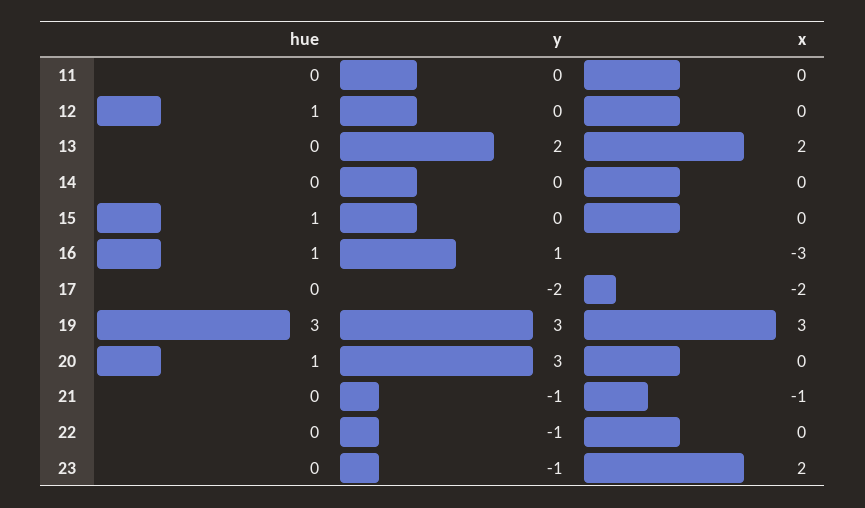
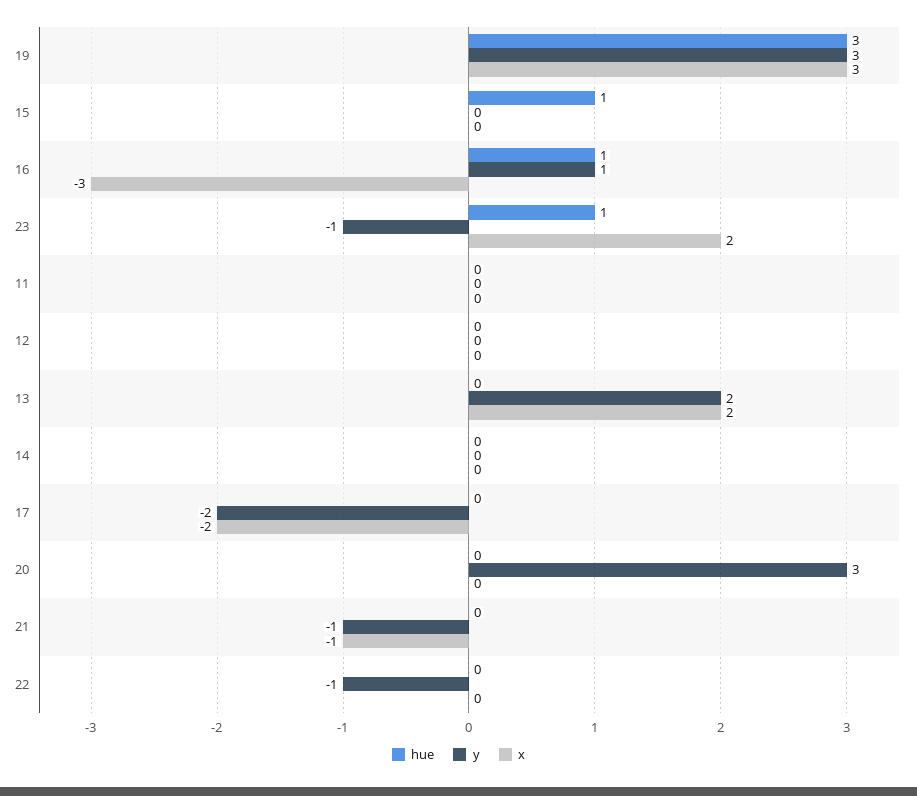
hue, 12: 1 -> 0
hue, 20: 1 -> 0
hue, 23: 0 -> 1

